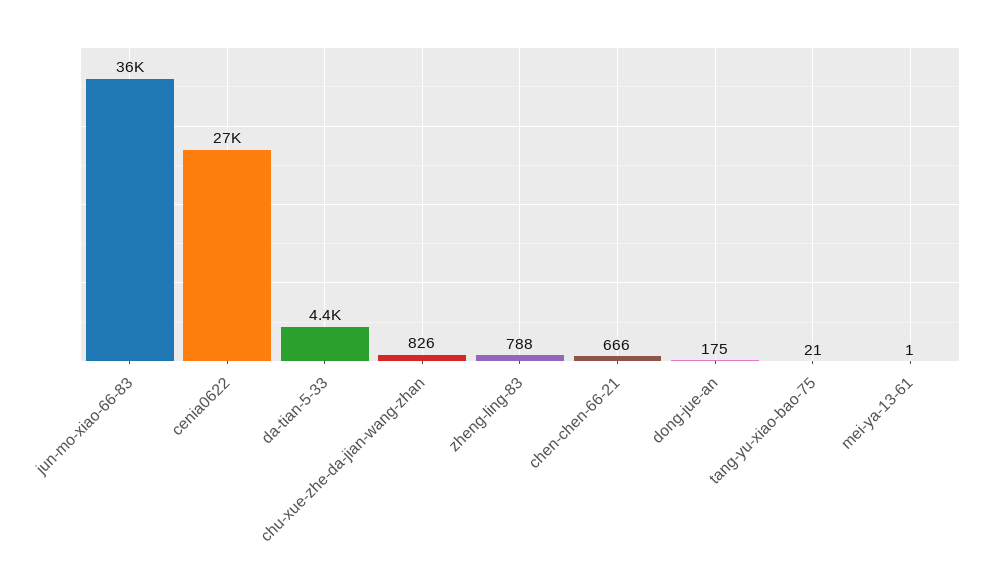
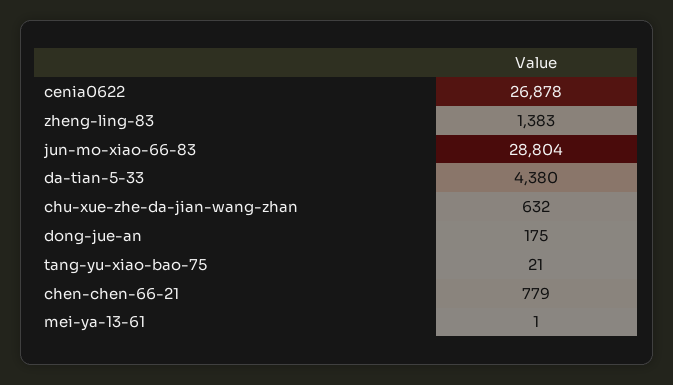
jun-mo-xiao-66-83: 36000 -> 28804
chu-xue-zhe-da-jian-wang-zhan: 826 -> 632
zheng-ling-83: 788 -> 1383
chen-chen-66-21: 666 -> 779

